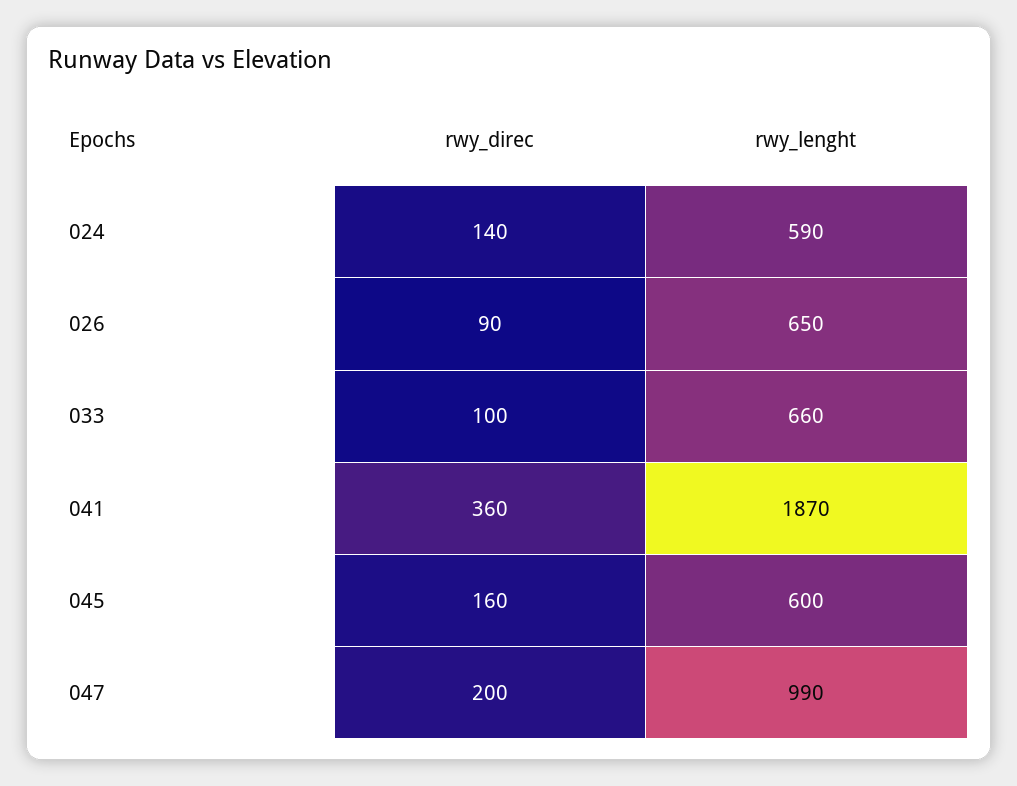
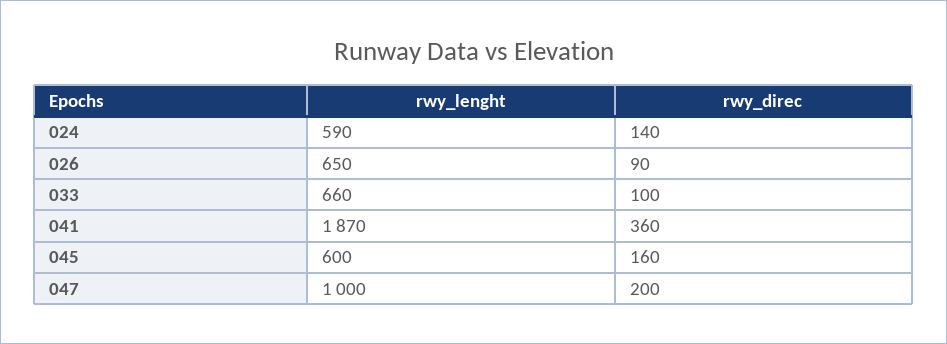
rwy_lenght, 047: 990 -> 1000

